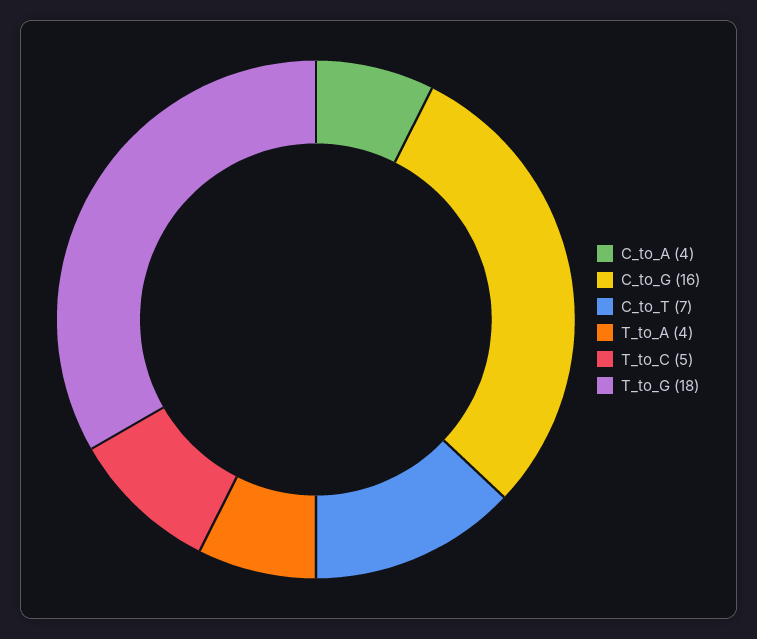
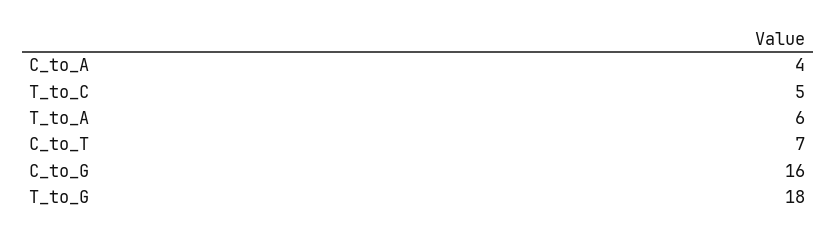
T_to_A: 4 -> 6

